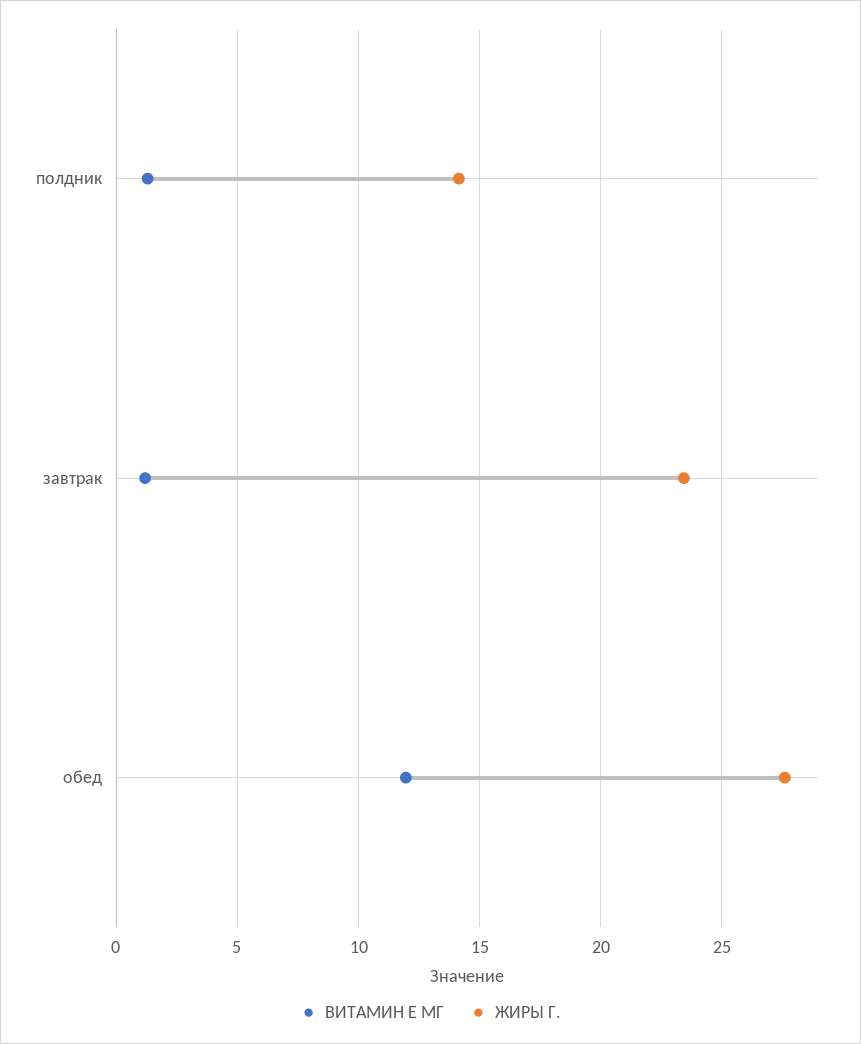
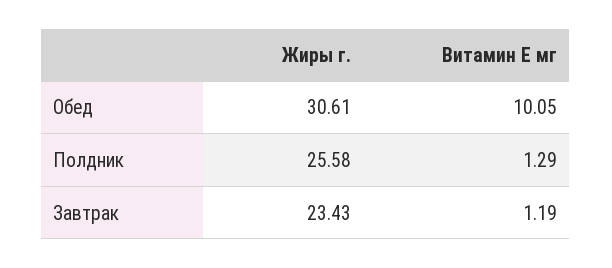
ЖИРЫ Г., полдник: 14 -> 25.58
ВИТАМИН Е МГ, обед: 12 -> 10.05
ЖИРЫ Г., обед: 27.5 -> 30.61

